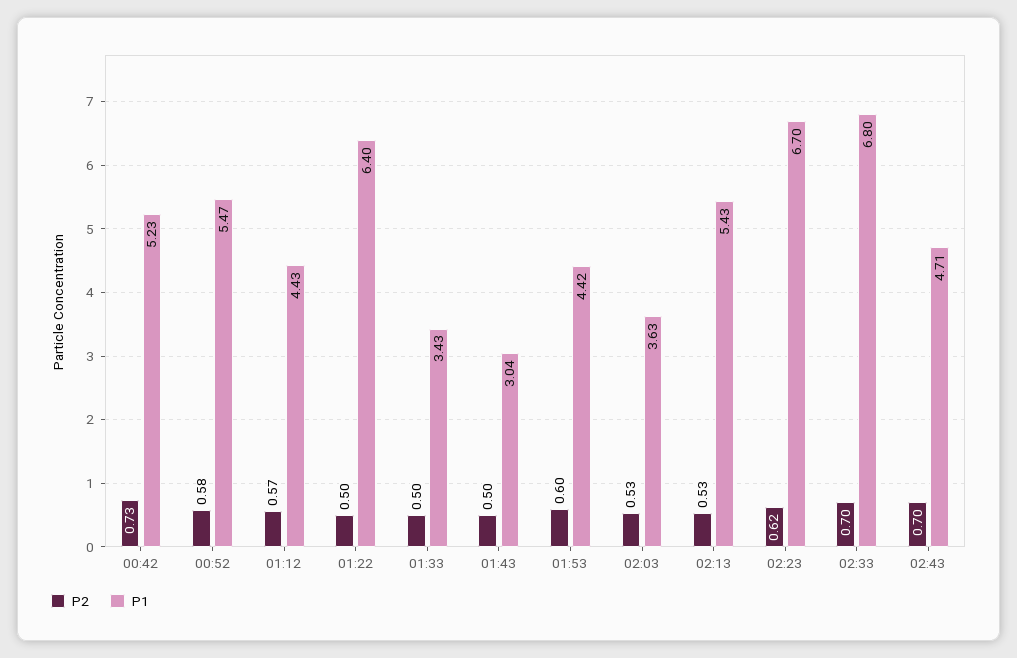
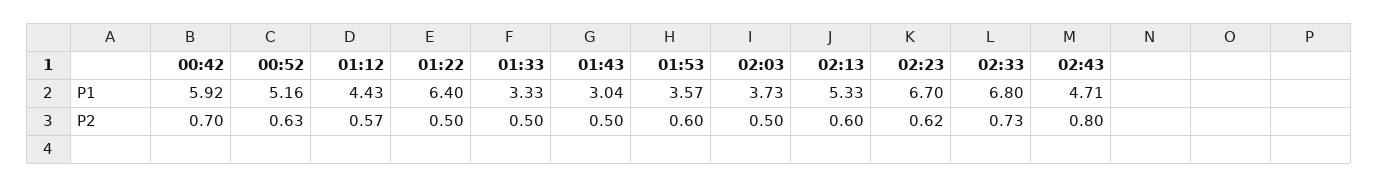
P2, 00:42: 0.73 -> 0.7
P1, 00:42: 5.23 -> 5.92
P2, 00:52: 0.58 -> 0.63
P1, 00:52: 5.47 -> 5.16
P1, 01:33: 3.43 -> 3.33
P1, 01:53: 4.42 -> 3.57
P2, 02:03: 0.53 -> 0.5
P1, 02:03: 3.63 -> 3.73
P2, 02:13: 0.53 -> 0.6
P1, 02:13: 5.43 -> 5.33
P2, 02:33: 0.7 -> 0.73
P2, 02:43: 0.7 -> 0.8

